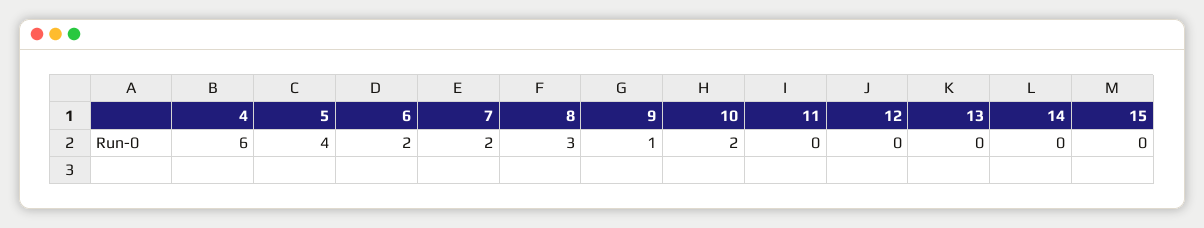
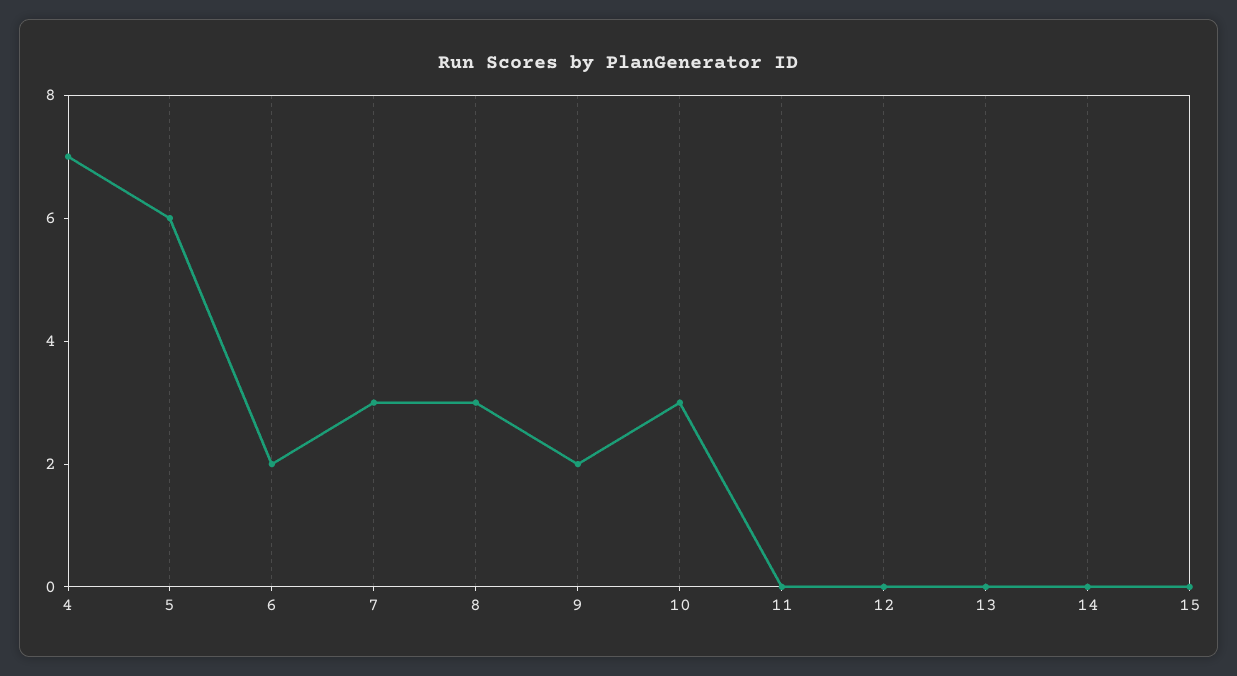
4: 6 -> 7
5: 4 -> 6
7: 2 -> 3
9: 1 -> 2
10: 2 -> 3

